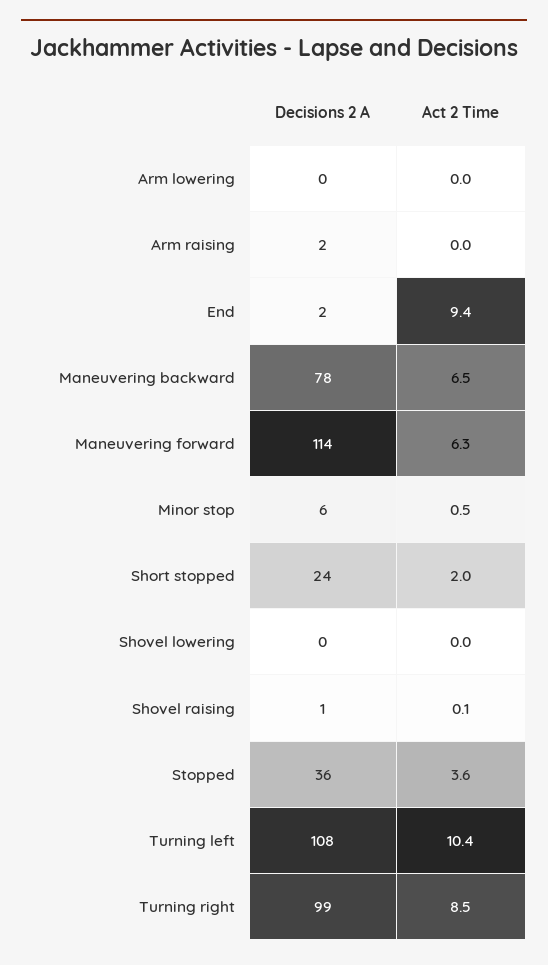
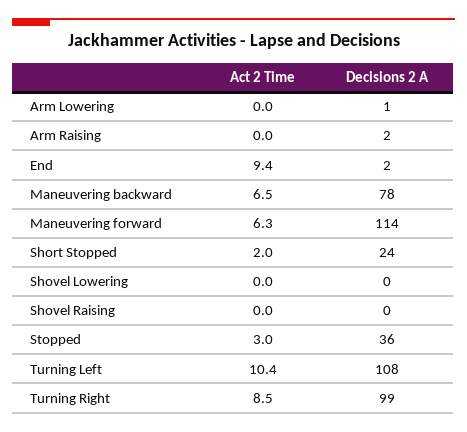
Decisions 2 A, Arm lowering: 0 -> 1
Decisions 2 A, Minor stop: 6 -> none
Act 2 Time, Minor stop: 0.5 -> none
Decisions 2 A, Shovel raising: 1 -> 0
Act 2 Time, Shovel raising: 0.1 -> 0
Act 2 Time, Stopped: 3.6 -> 3

